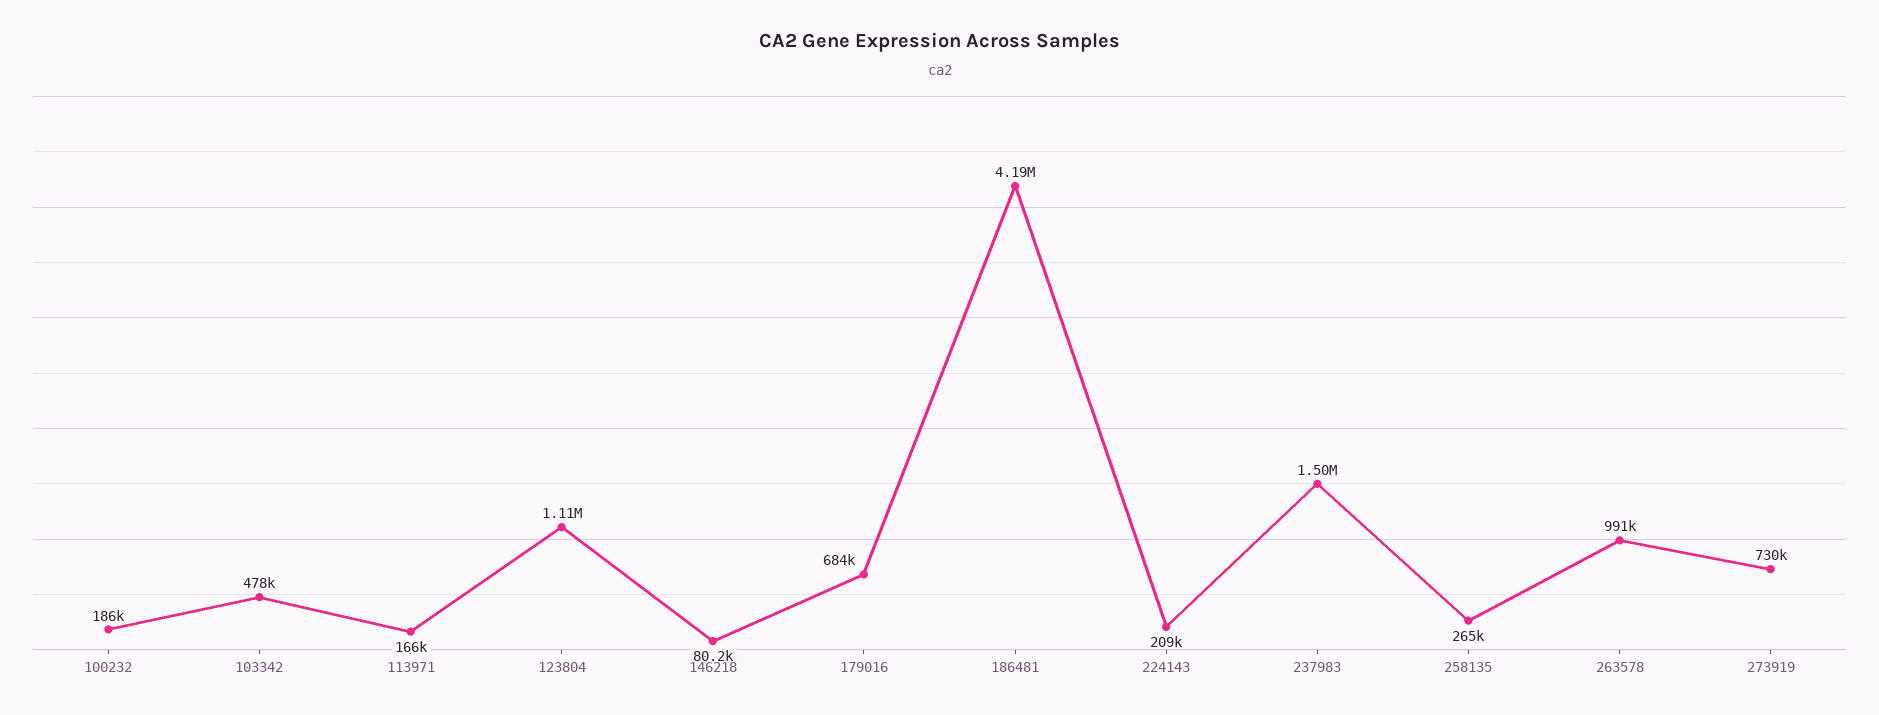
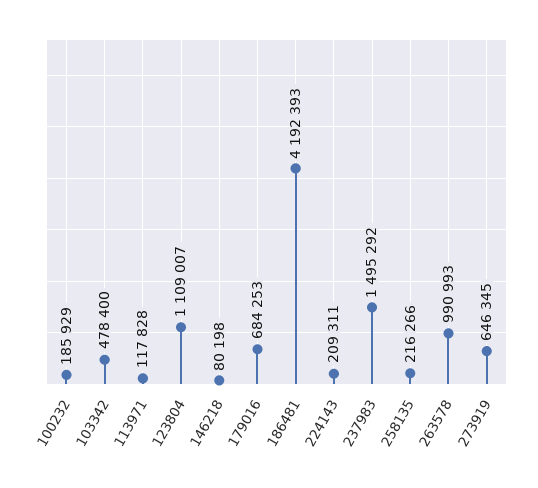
113971: 166000 -> 117828
258135: 265000 -> 216266
273919: 730000 -> 646345

